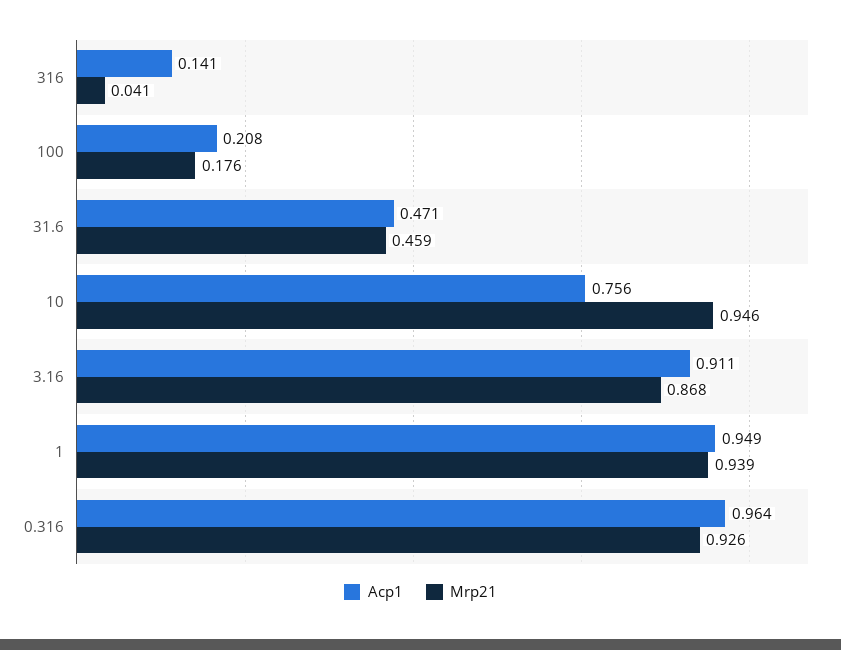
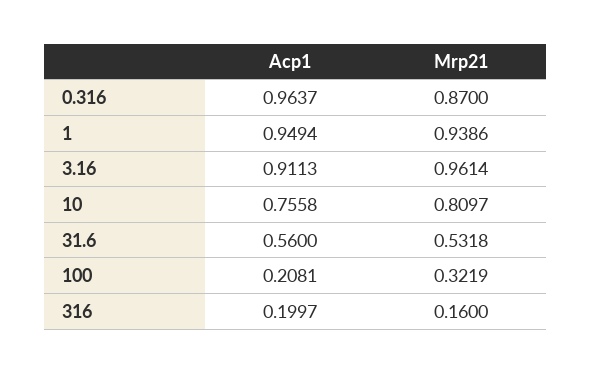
Acp1, 316: 0.141 -> 0.1997
Mrp21, 316: 0.041 -> 0.16
Mrp21, 100: 0.176 -> 0.3219
Acp1, 31.6: 0.471 -> 0.56
Mrp21, 31.6: 0.459 -> 0.5318
Mrp21, 10: 0.946 -> 0.8097
Mrp21, 3.16: 0.868 -> 0.9614
Mrp21, 0.316: 0.926 -> 0.87

